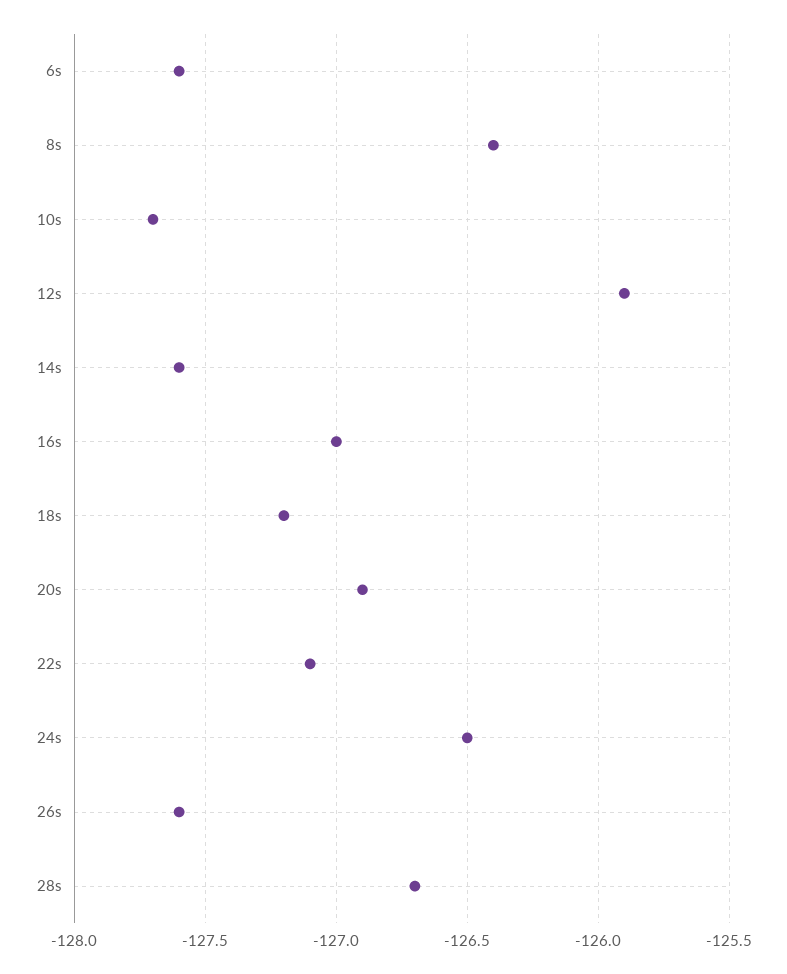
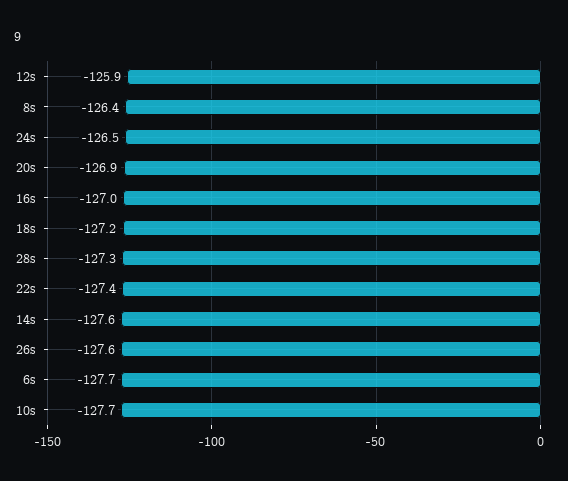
6s: -127.6 -> -127.7
22s: -127.1 -> -127.4
28s: -126.7 -> -127.3

